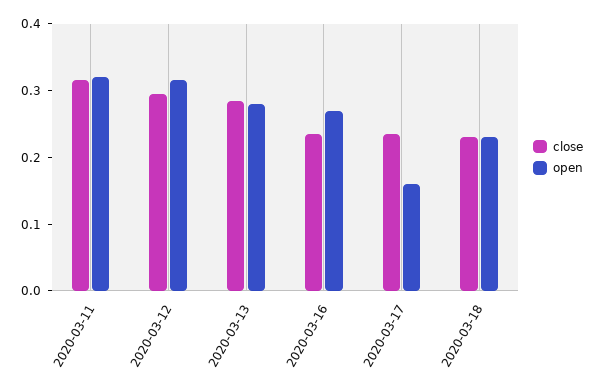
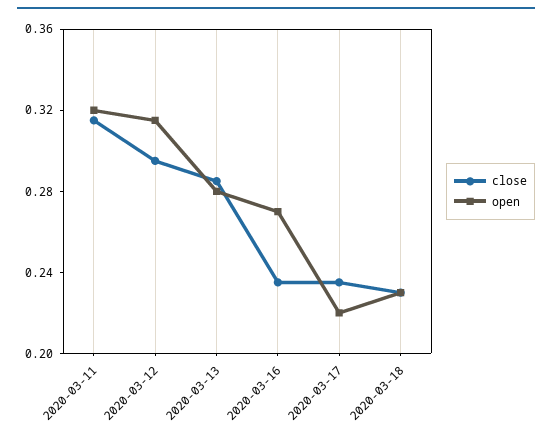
open, 2020-03-17: 0.16 -> 0.22

